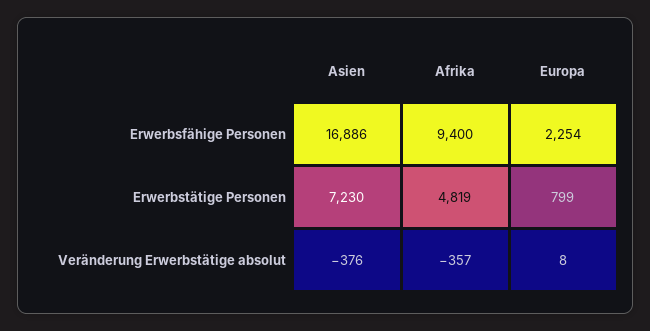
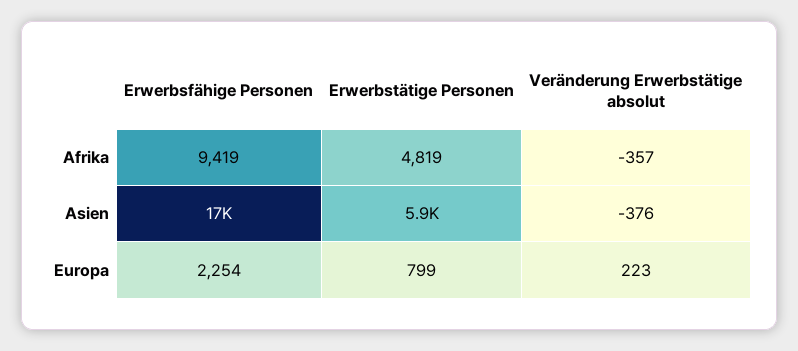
Afrika, Erwerbsfähige Personen: 9400 -> 9419
Asien, Erwerbstätige Personen: 7230 -> 5900
Europa, Veränderung Erwerbstätige absolut: 8 -> 223

